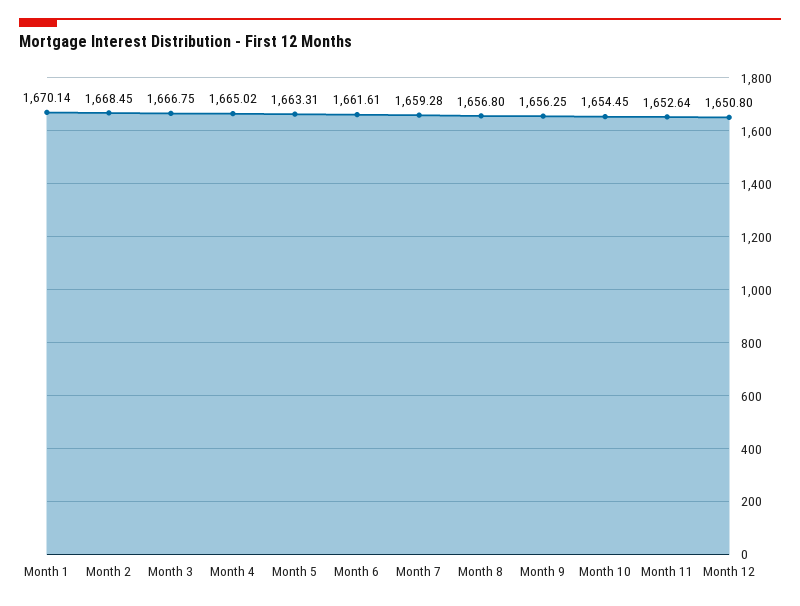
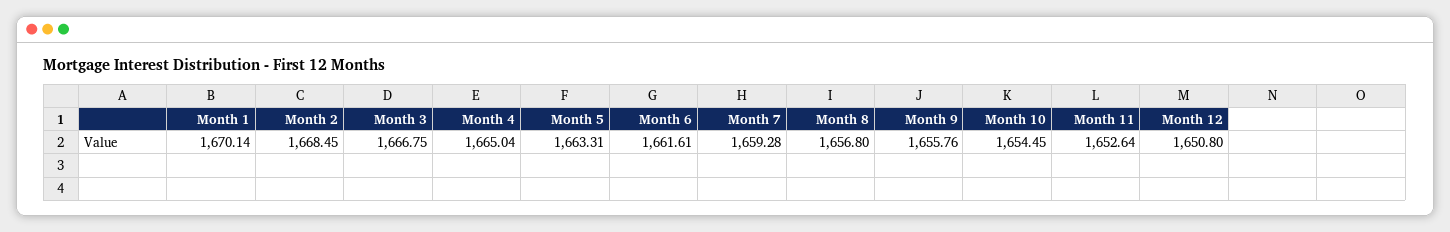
Month 4: 1665.02 -> 1665.04
Month 9: 1656.25 -> 1655.76

